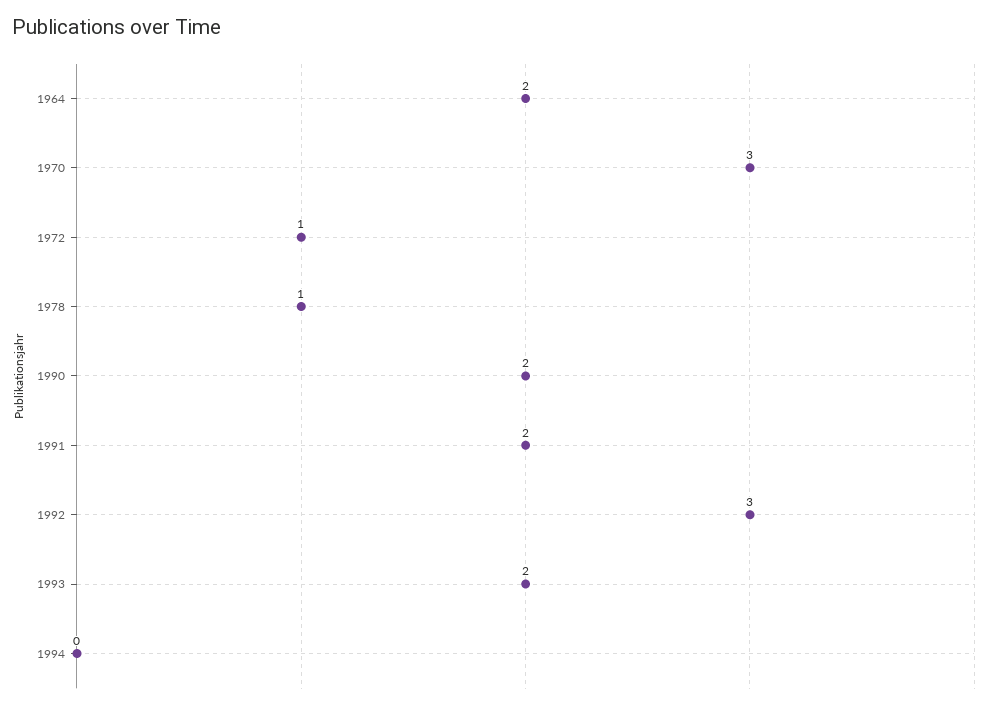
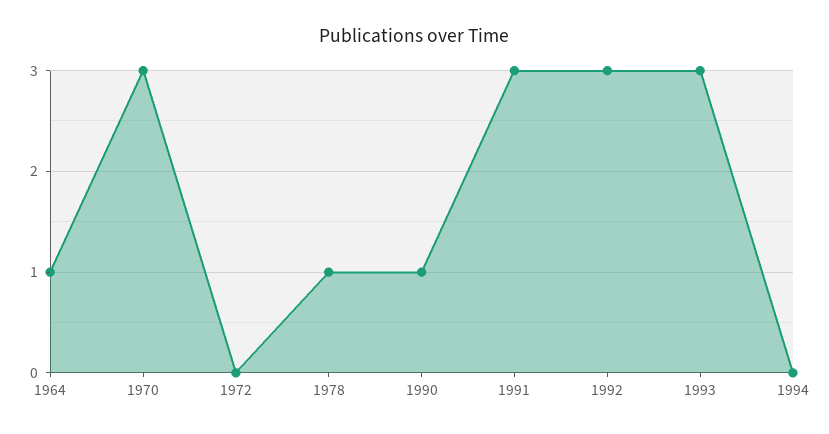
1964: 2 -> 1
1972: 1 -> 0
1990: 2 -> 1
1991: 2 -> 3
1993: 2 -> 3

